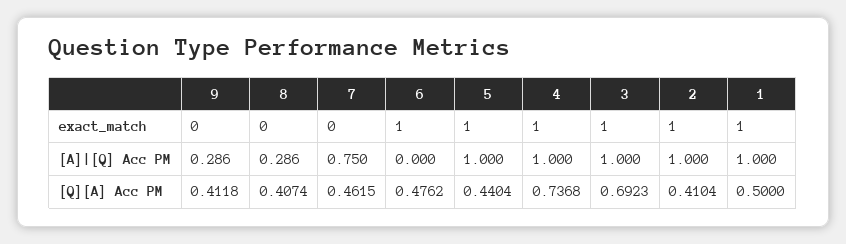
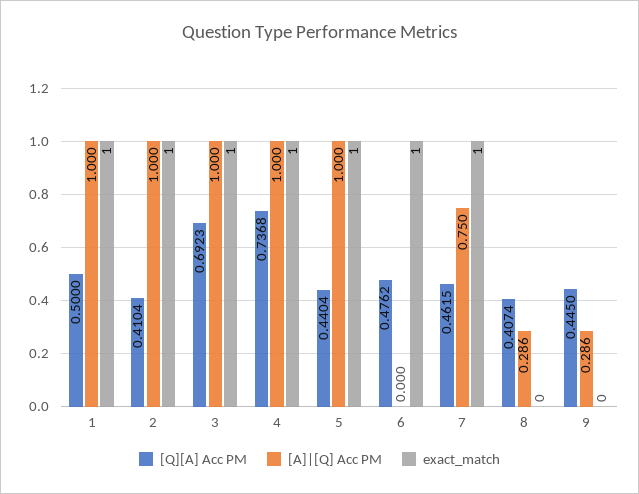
exact_match, 7: 0 -> 1
[Q][A] Acc PM, 9: 0.4118 -> 0.445

